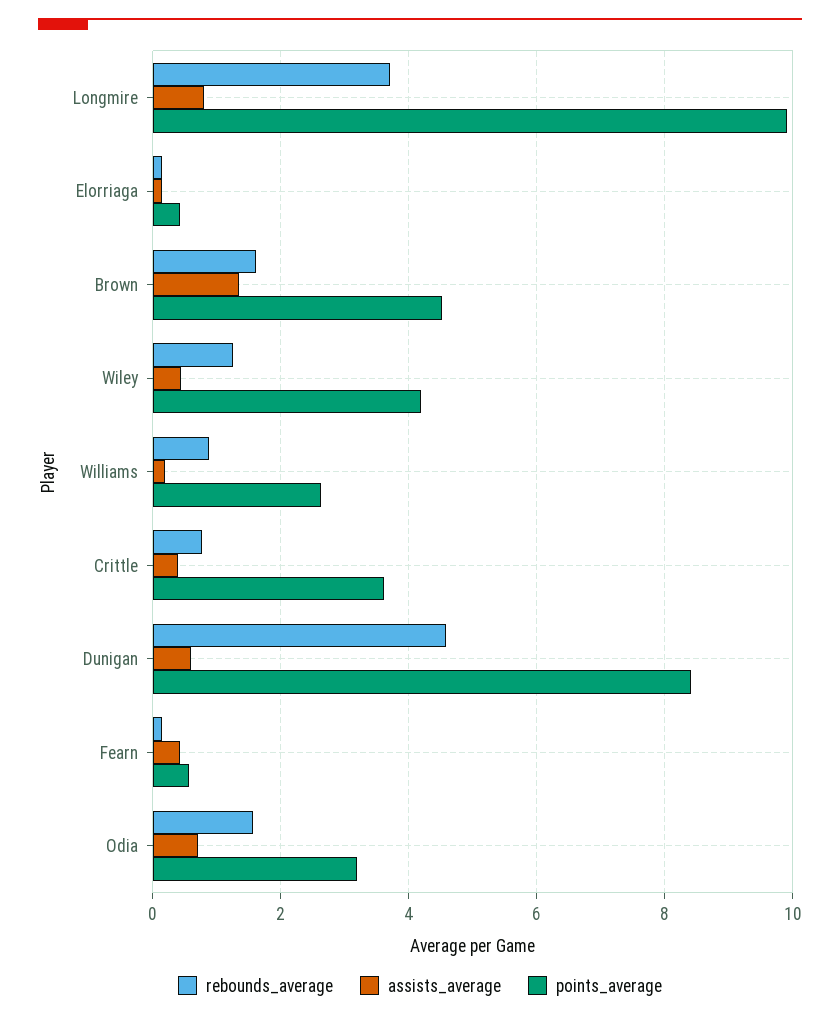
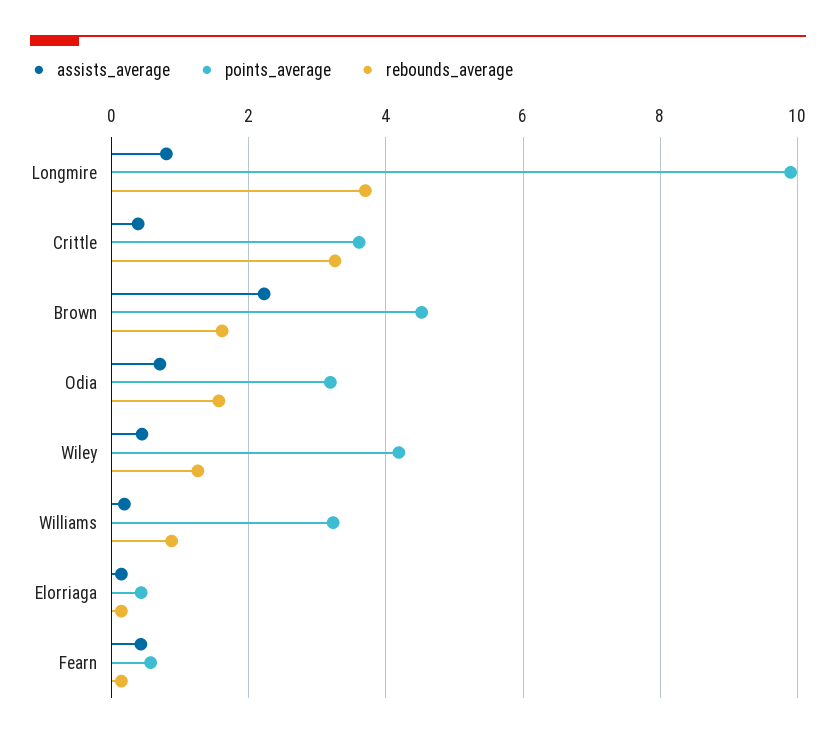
assists_average, Brown: 1.4 -> 2.2
points_average, Williams: 2.6 -> 3.2
rebounds_average, Crittle: 0.8 -> 3.2
rebounds_average, Dunigan: 4.6 -> none
assists_average, Dunigan: 0.6 -> none
points_average, Dunigan: 8.4 -> none

